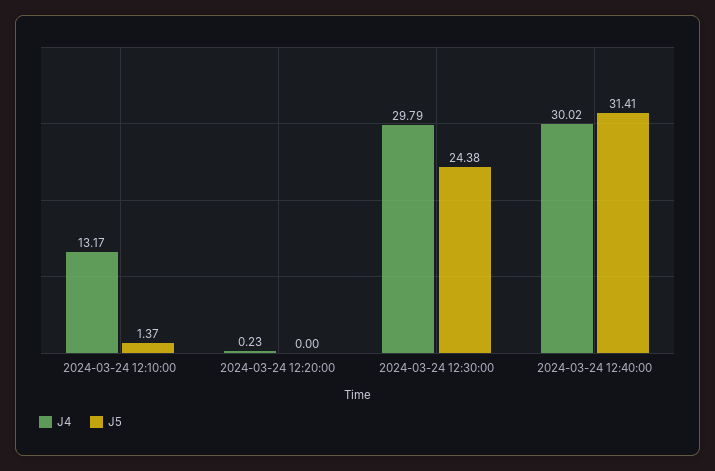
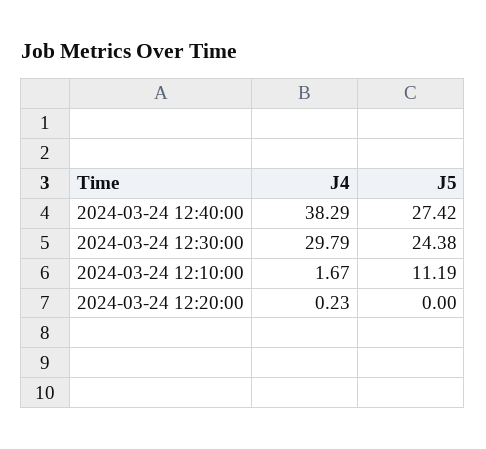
J4, 2024-03-24 12:10:00: 13.17 -> 1.67
J5, 2024-03-24 12:10:00: 1.37 -> 11.19
J4, 2024-03-24 12:40:00: 30.02 -> 38.29
J5, 2024-03-24 12:40:00: 31.41 -> 27.42

